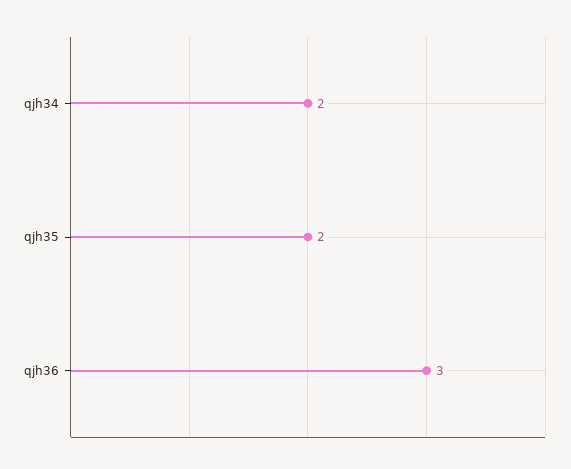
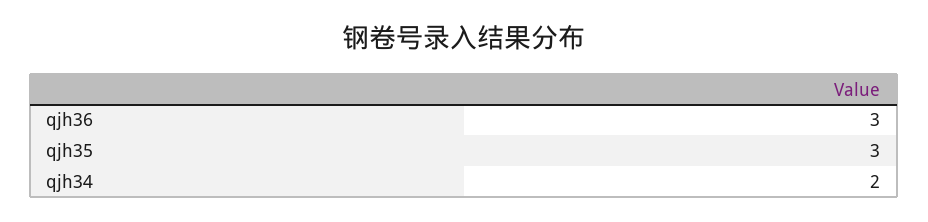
qjh35: 2 -> 3

